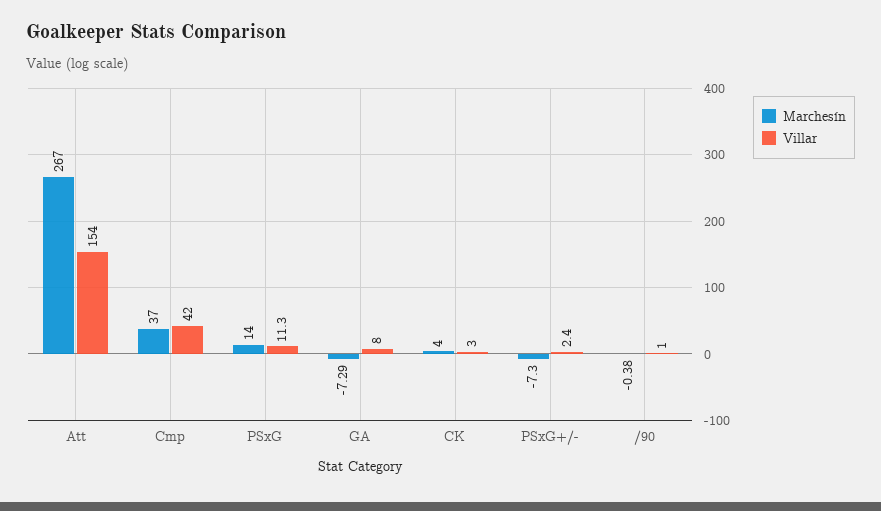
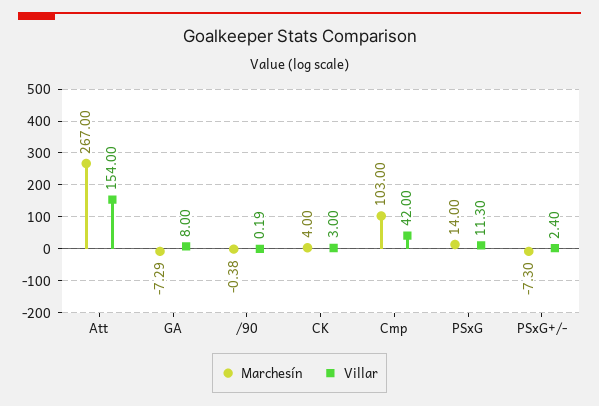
Marchesín, Cmp: 37 -> 103
Villar, /90: 1 -> 0.19

